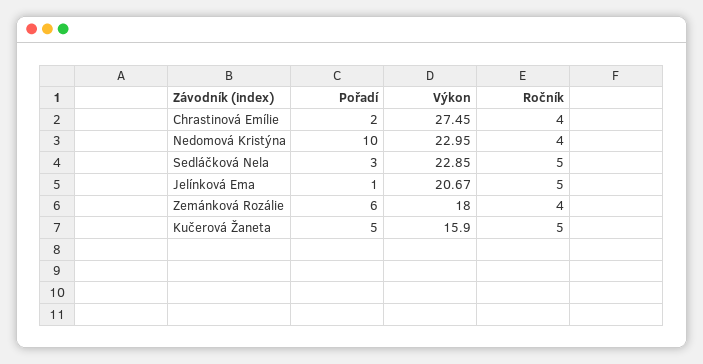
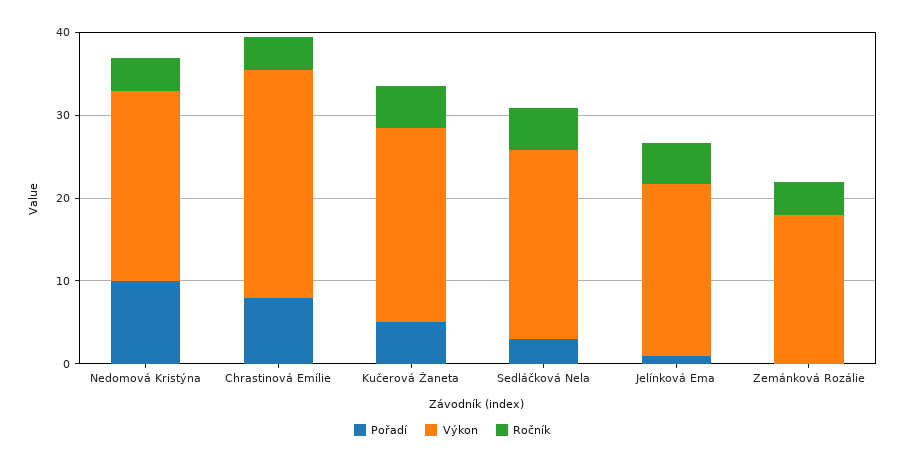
Pořadí, Chrastinová Emílie: 2 -> 8
Pořadí, Zemánková Rozálie: 6 -> 0
Výkon, Kučerová Žaneta: 15.9 -> 24

